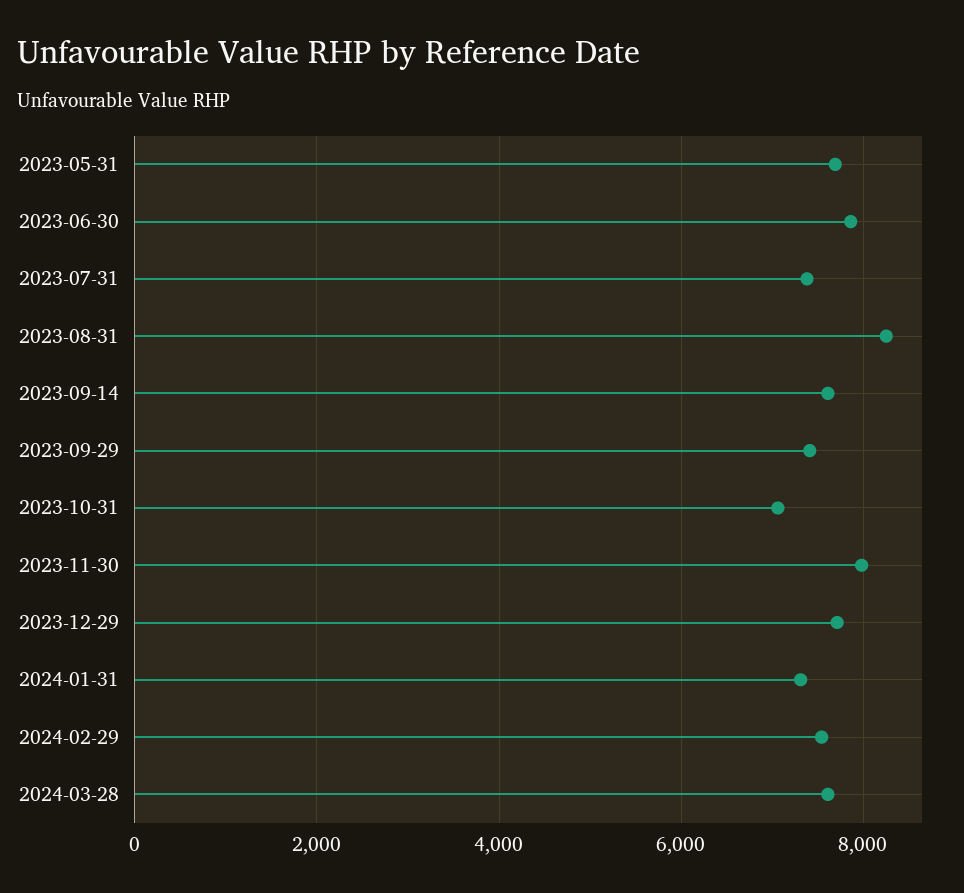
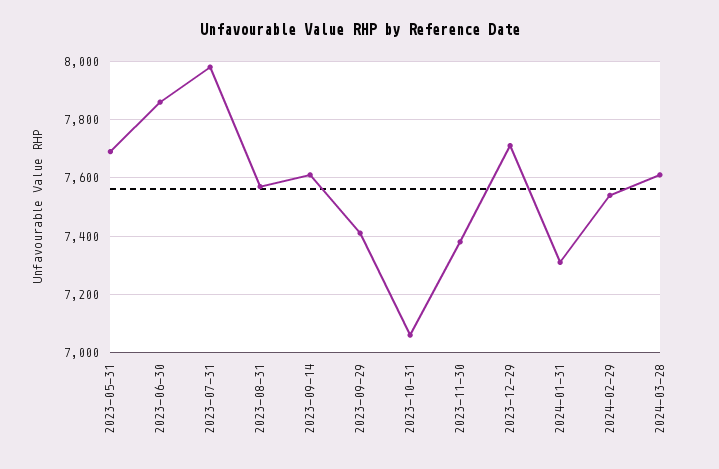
2023-07-31: 7400 -> 7975
2023-08-31: 8200 -> 7575
2023-11-30: 8000 -> 7375

